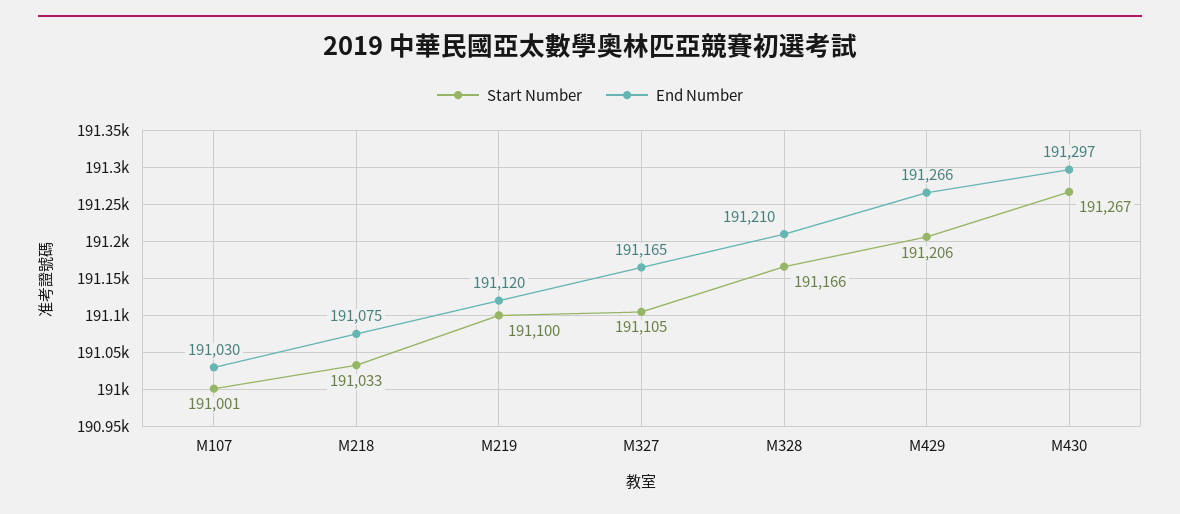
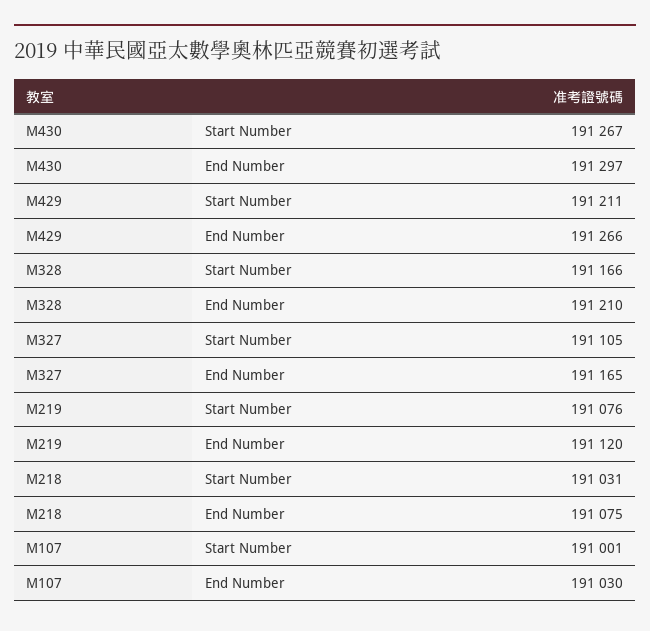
Start Number, M218: 191033 -> 191031
Start Number, M219: 191100 -> 191076
Start Number, M429: 191206 -> 191211

